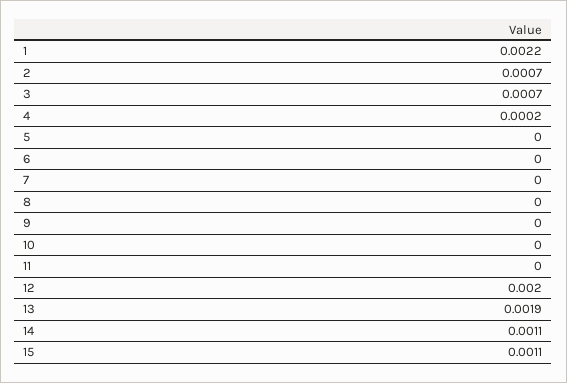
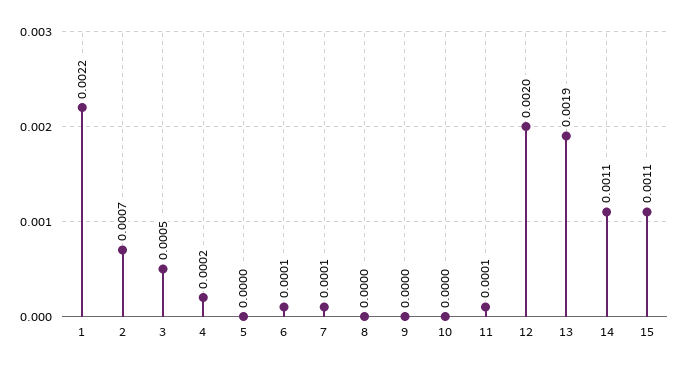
3: 0.0007 -> 0.0005
6: 0 -> 0.0001
7: 0 -> 0.0001
11: 0 -> 0.0001

